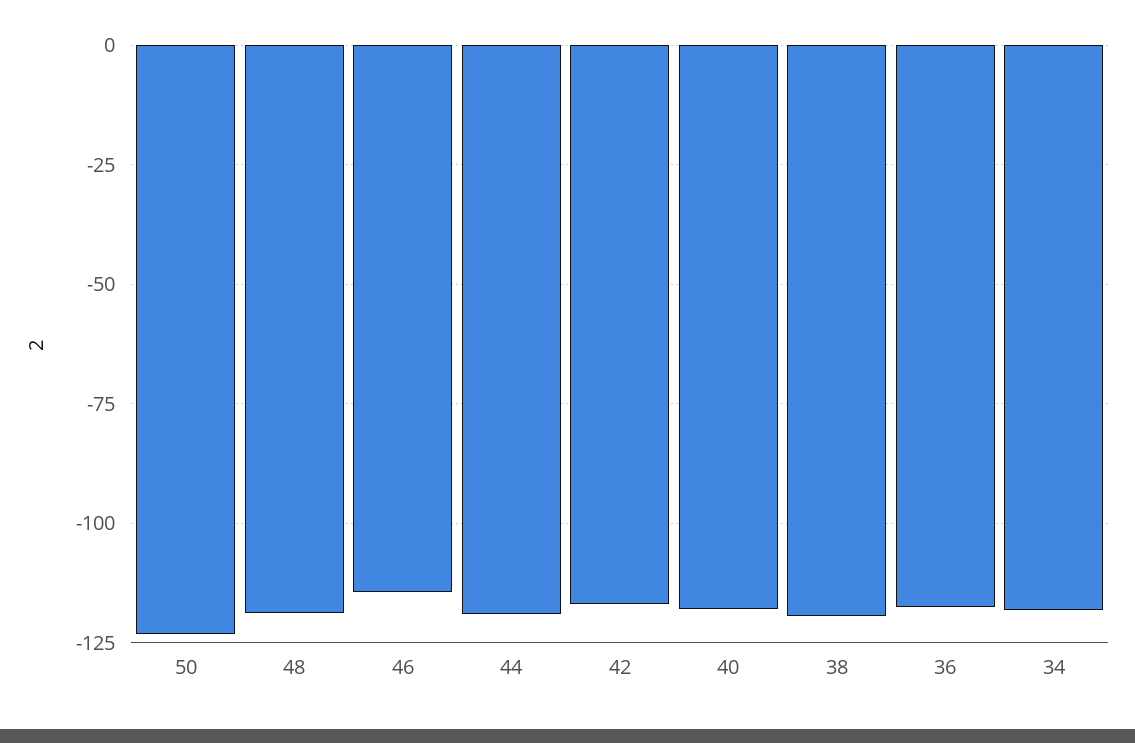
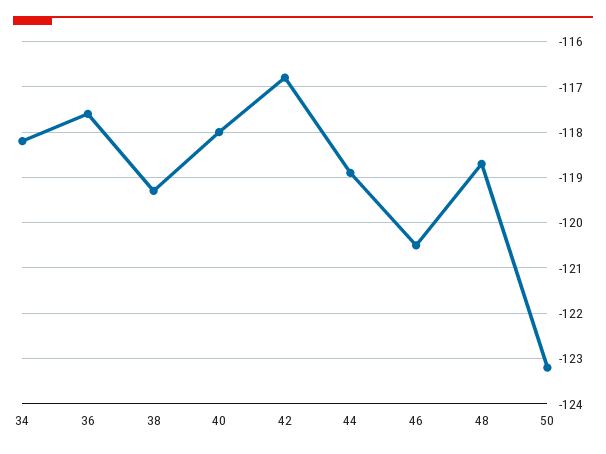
46: -115 -> -120.5

